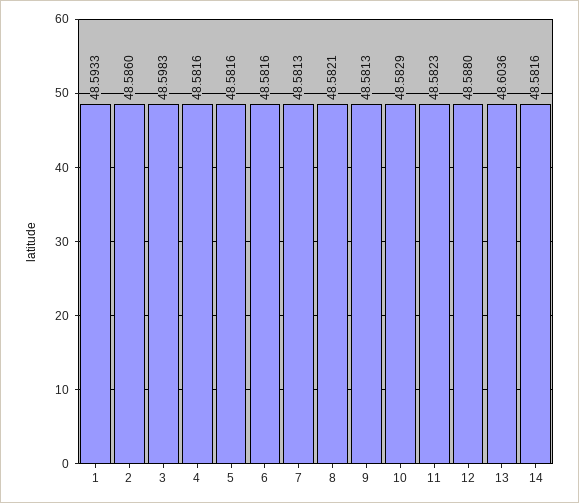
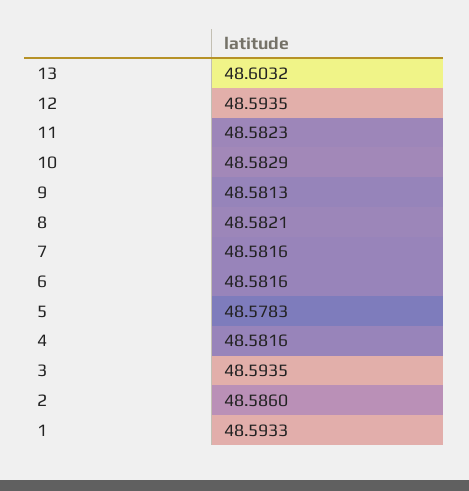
3: 48.5983 -> 48.5935
5: 48.5816 -> 48.5783
7: 48.5813 -> 48.5816
12: 48.588 -> 48.5935
13: 48.6036 -> 48.6032
14: 48.5816 -> none

